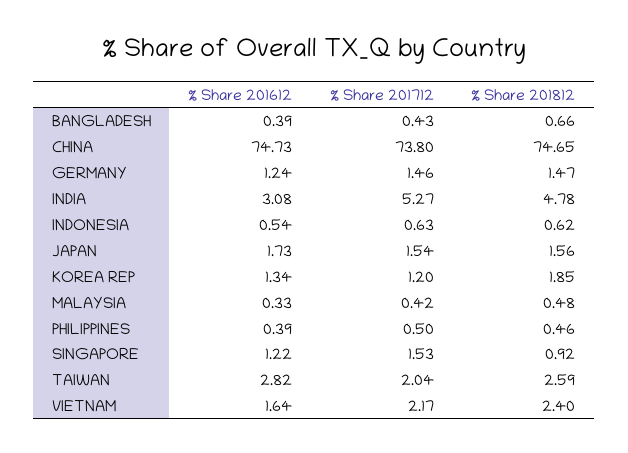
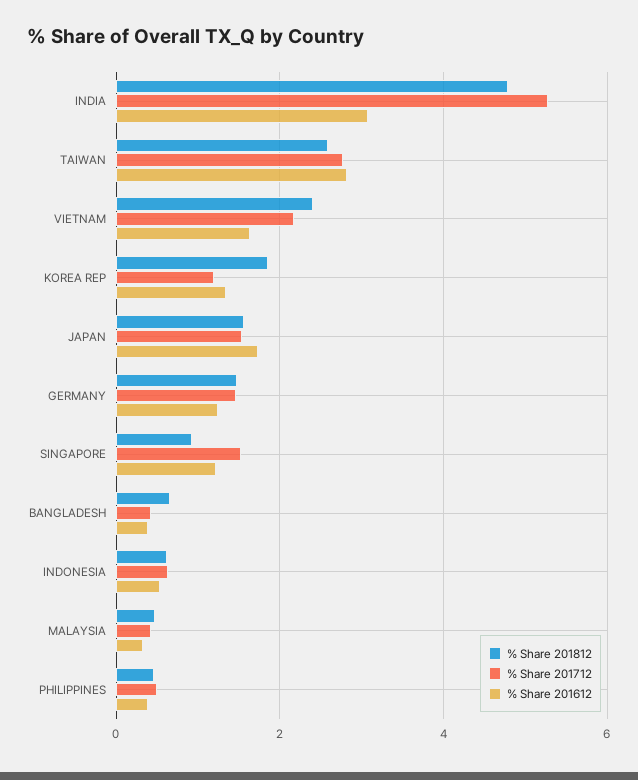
% Share 201612, CHINA: 74.73 -> none
% Share 201712, CHINA: 73.8 -> none
% Share 201812, CHINA: 74.65 -> none
% Share 201712, TAIWAN: 2.04 -> 2.8

